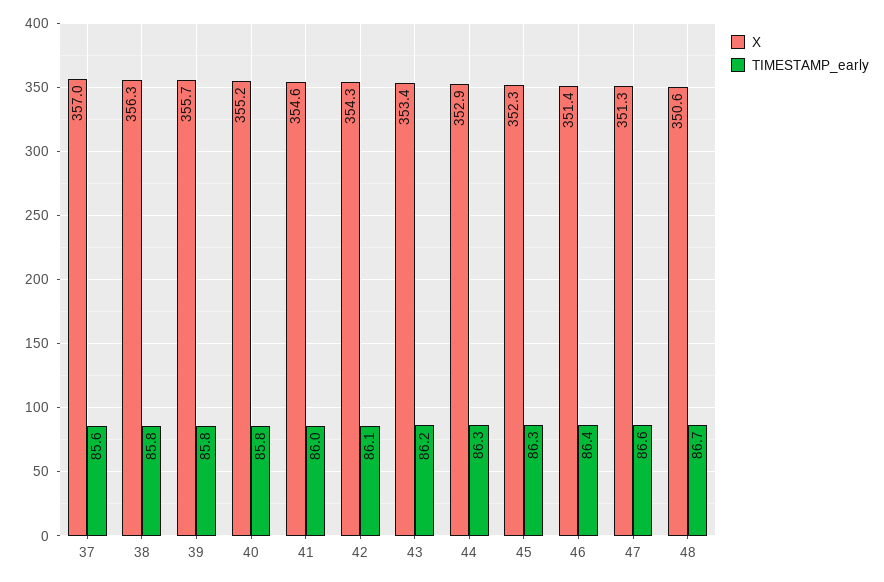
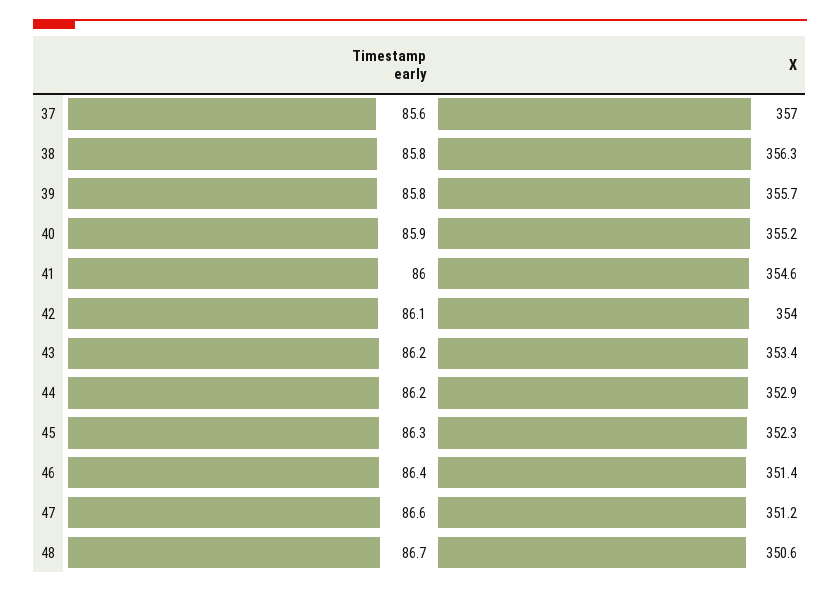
TIMESTAMP_early, 40: 85.8 -> 85.9
X, 42: 354.3 -> 354
TIMESTAMP_early, 44: 86.3 -> 86.2
X, 47: 351.3 -> 351.2

